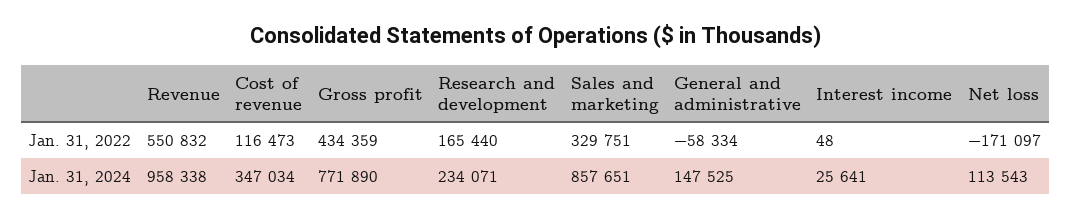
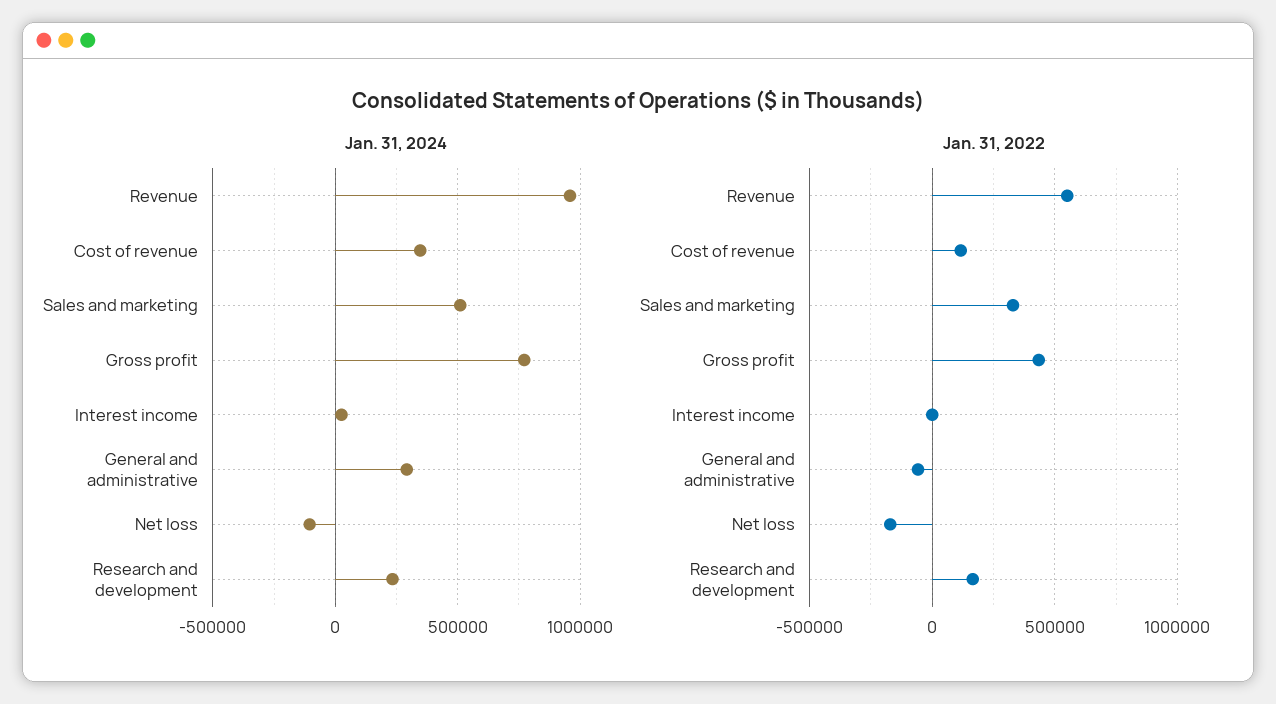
Jan. 31, 2024, Sales and marketing: 857651 -> 500000
Jan. 31, 2024, General and administrative: 147525 -> 300000
Jan. 31, 2024, Net loss: 113543 -> -100000

